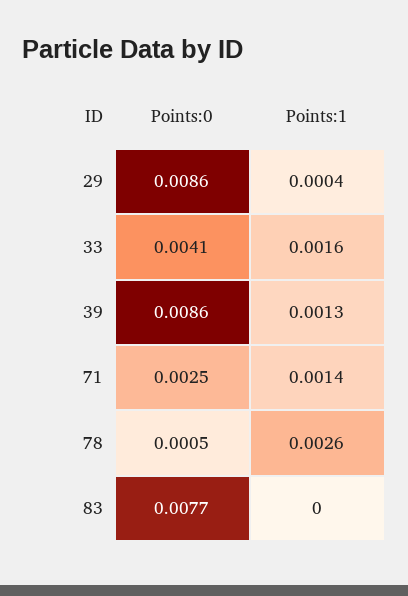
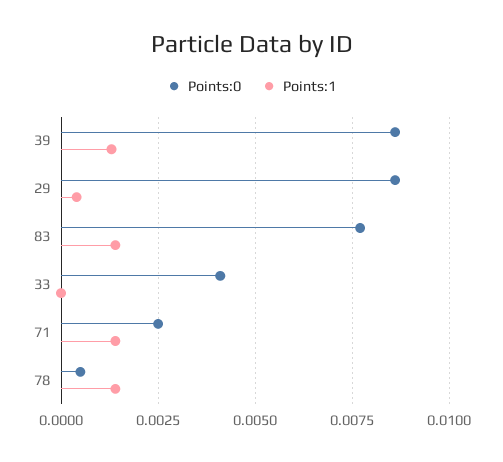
Points:1, 33: 0.0016 -> 0
Points:1, 78: 0.0026 -> 0.0015
Points:1, 83: 0 -> 0.0015

